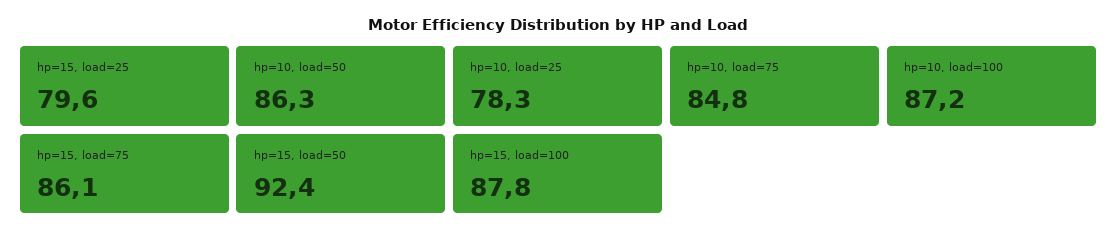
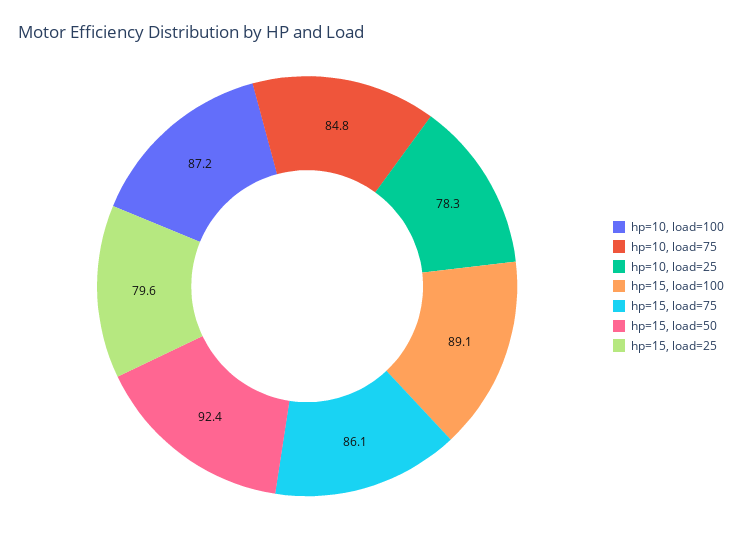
hp=10, load=50: 86.3 -> none
hp=15, load=100: 87.8 -> 89.1

